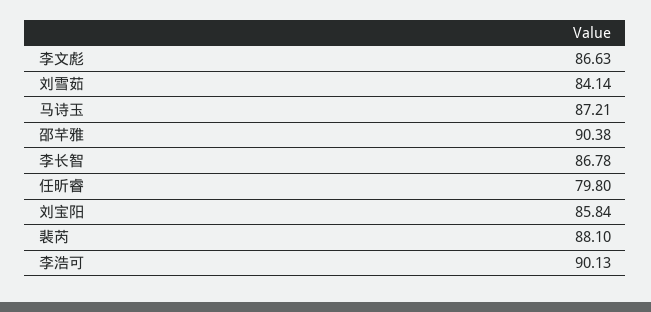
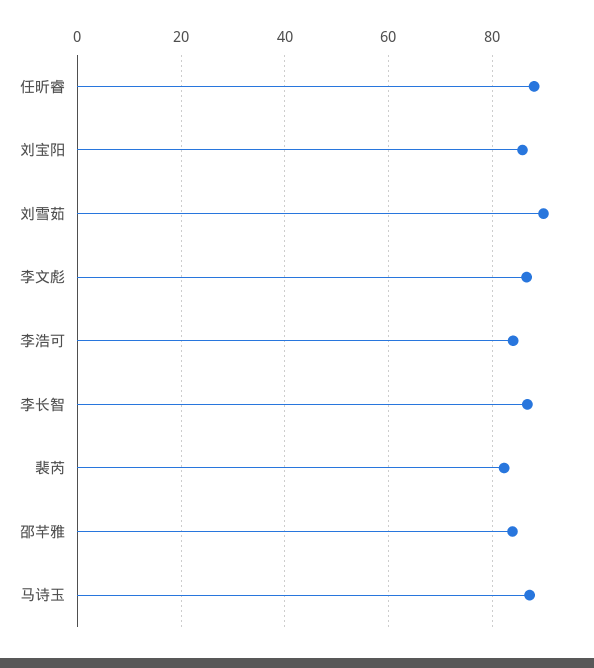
刘雪茹: 84.14 -> 90
邵芊雅: 90.38 -> 84
任昕睿: 79.8 -> 88
裴芮: 88.1 -> 82
李浩可: 90.13 -> 84

